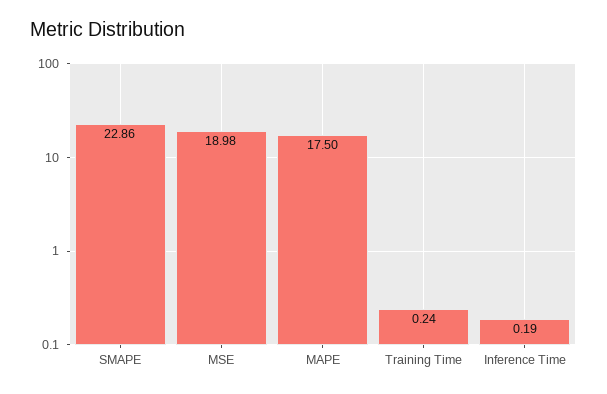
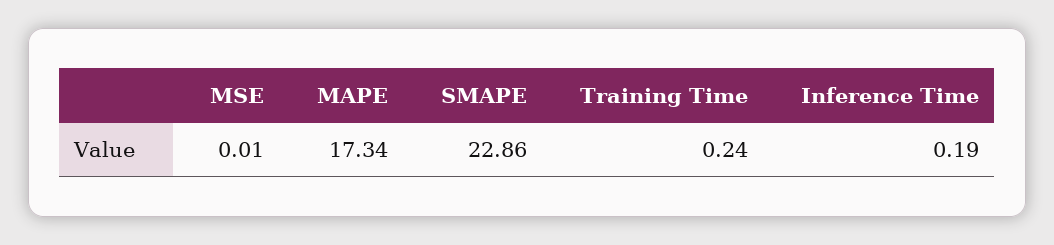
MSE: 18.98 -> 0.01
MAPE: 17.5 -> 17.34

